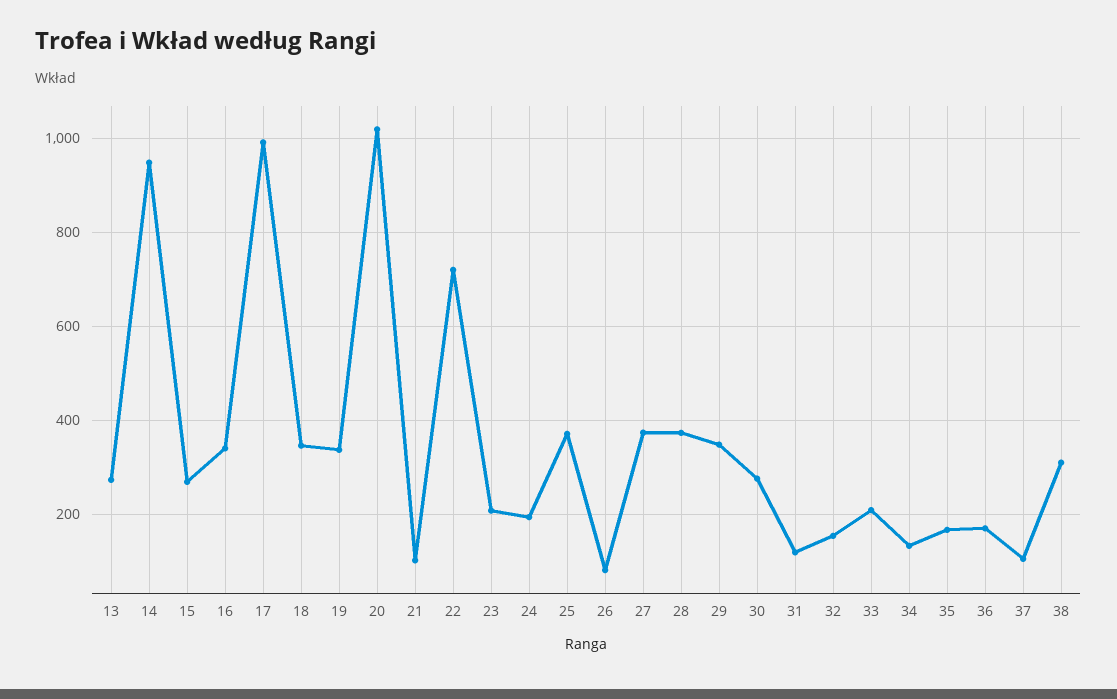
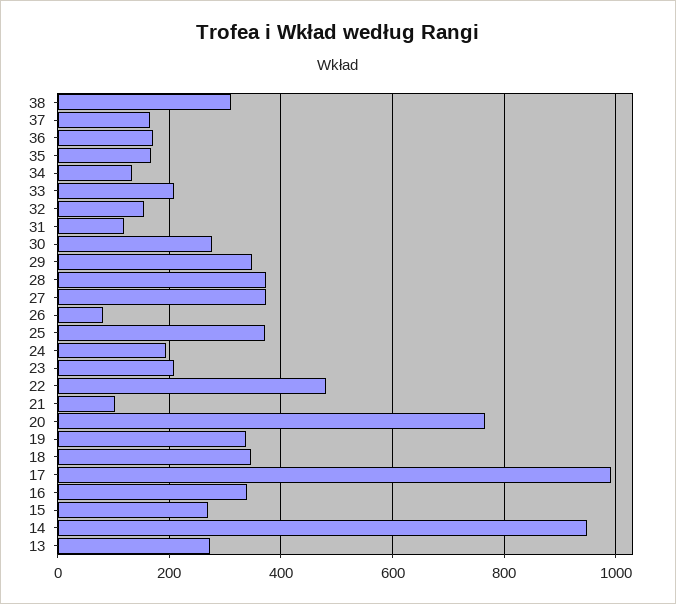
20: 1020 -> 760
22: 720 -> 480
37: 100 -> 160

